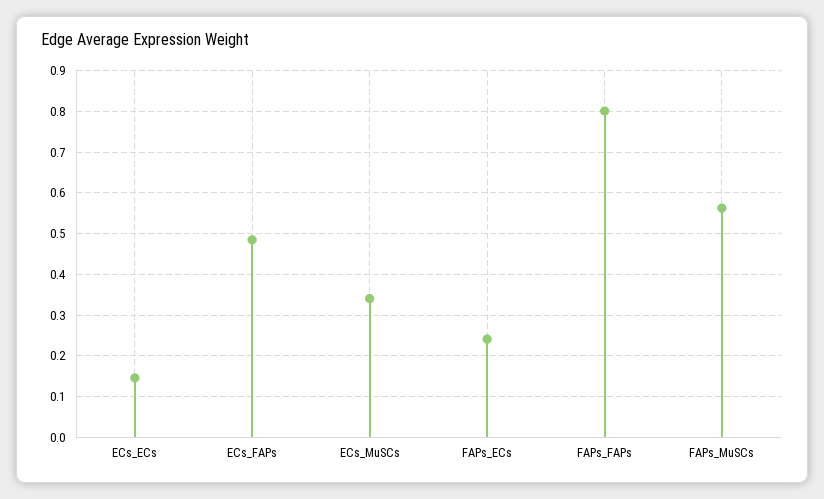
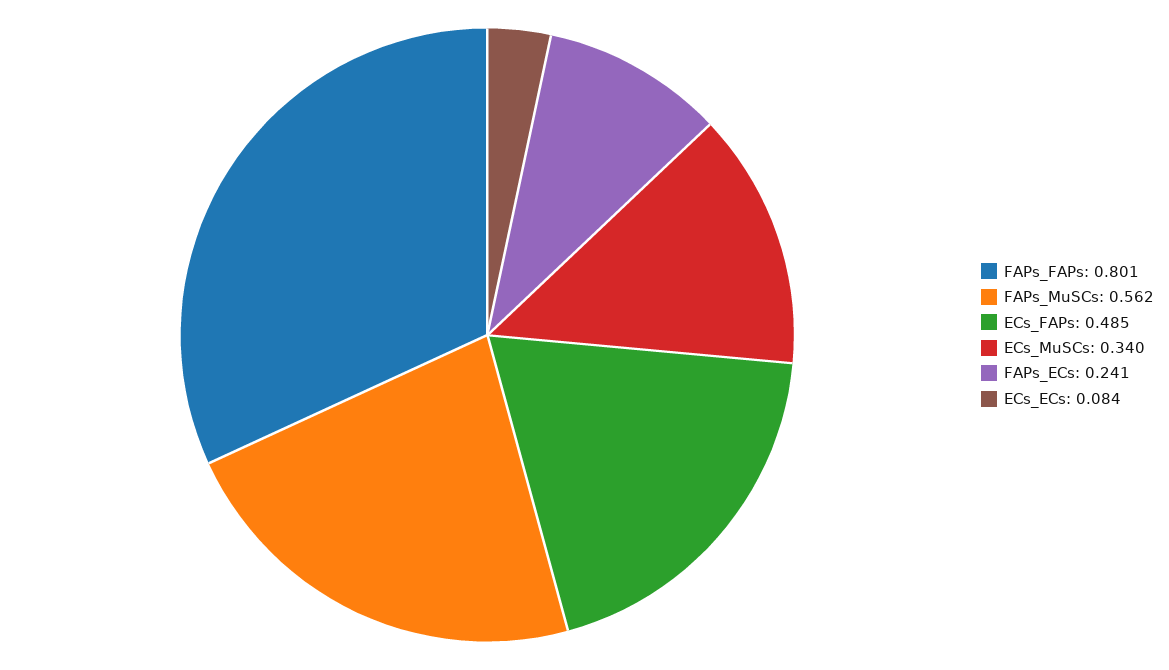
ECs_ECs: 0.14 -> 0.084

